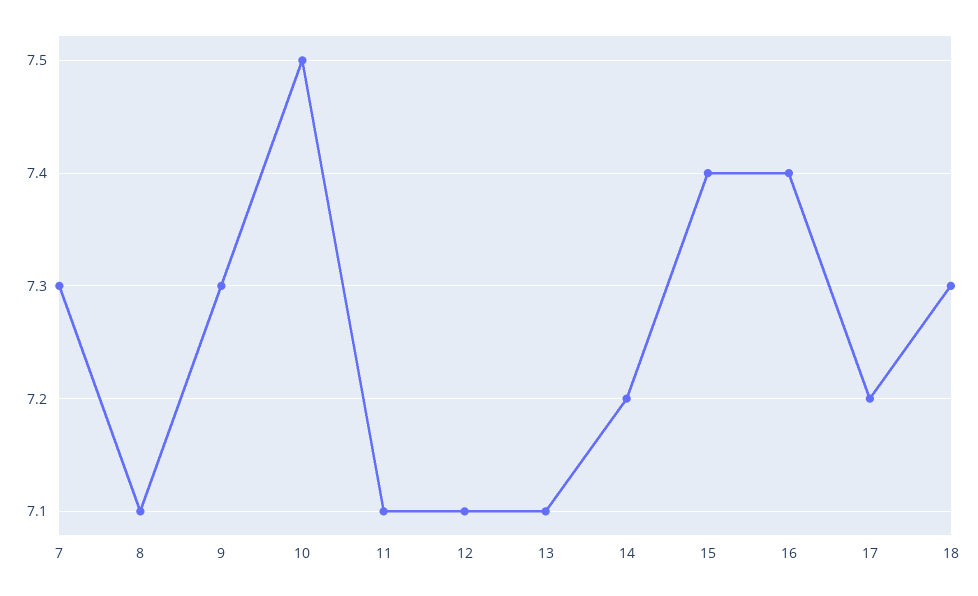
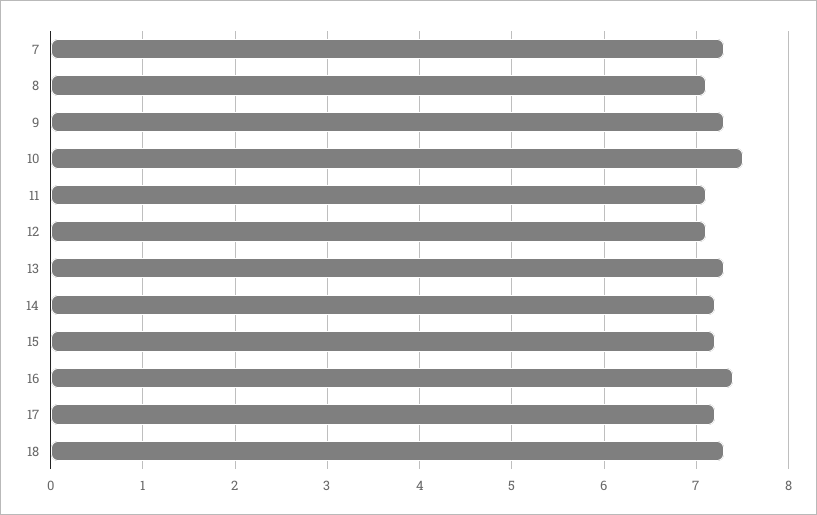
13: 7.1 -> 7.3
15: 7.4 -> 7.2

